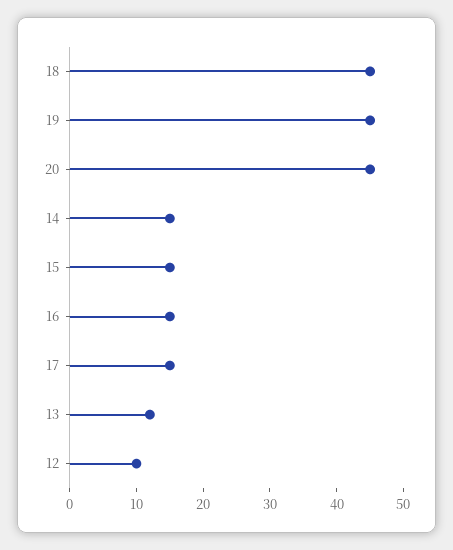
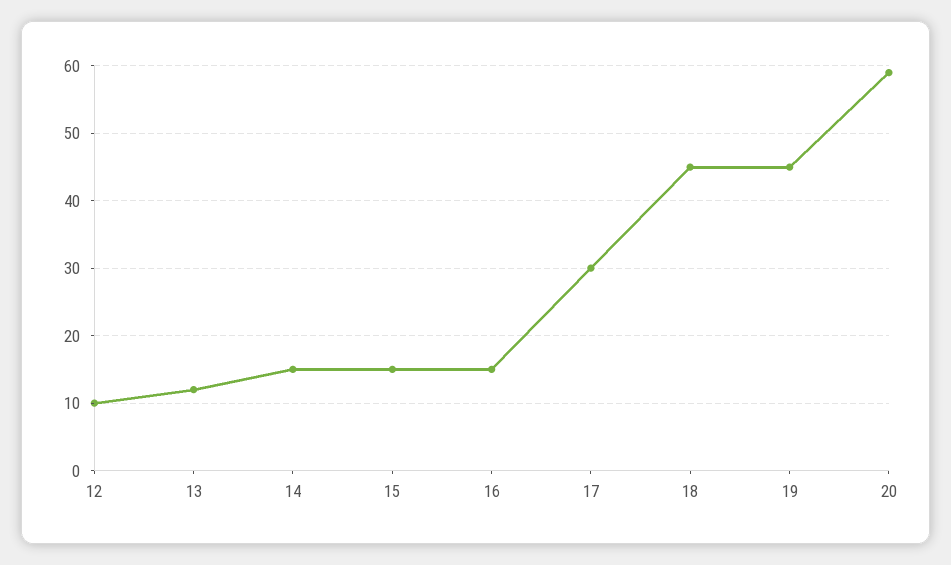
20: 45 -> 59
17: 15 -> 30

